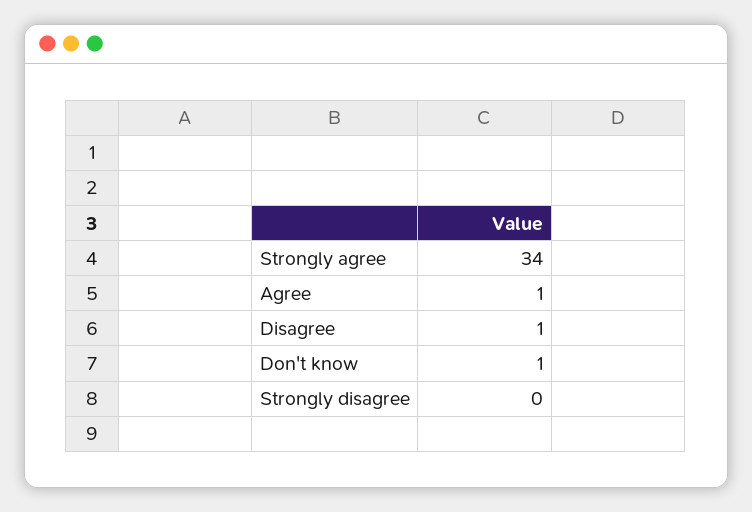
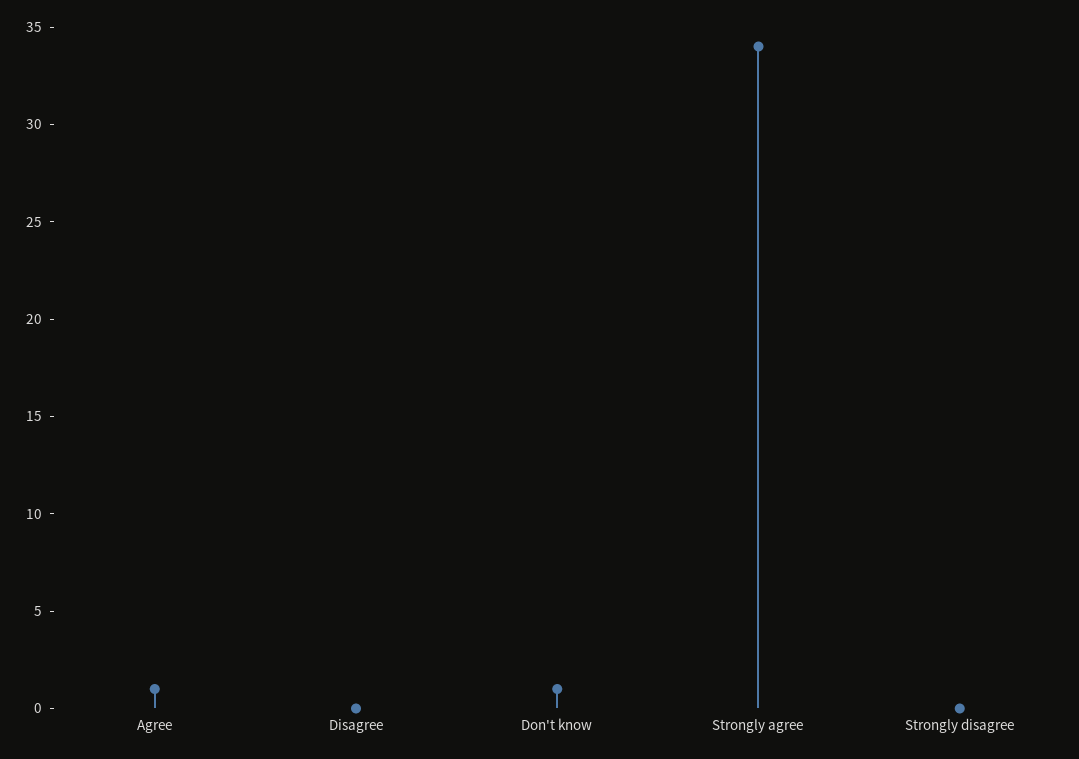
Disagree: 1 -> 0

